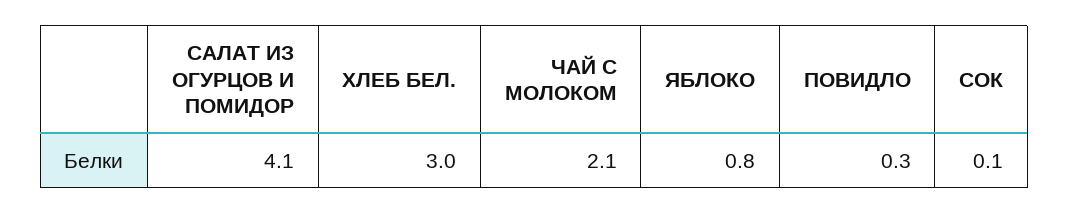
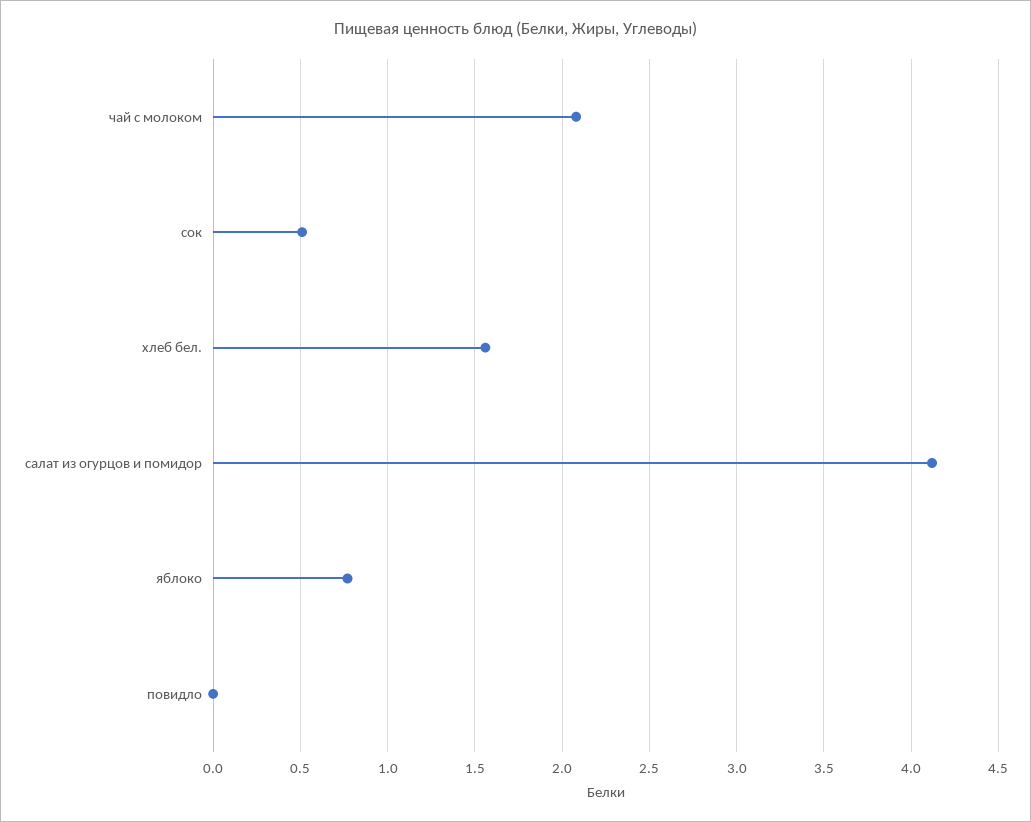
ХЛЕБ БЕЛ.: 3 -> 1.55
ПОВИДЛО: 0.3 -> 0
СОК: 0.1 -> 0.5

